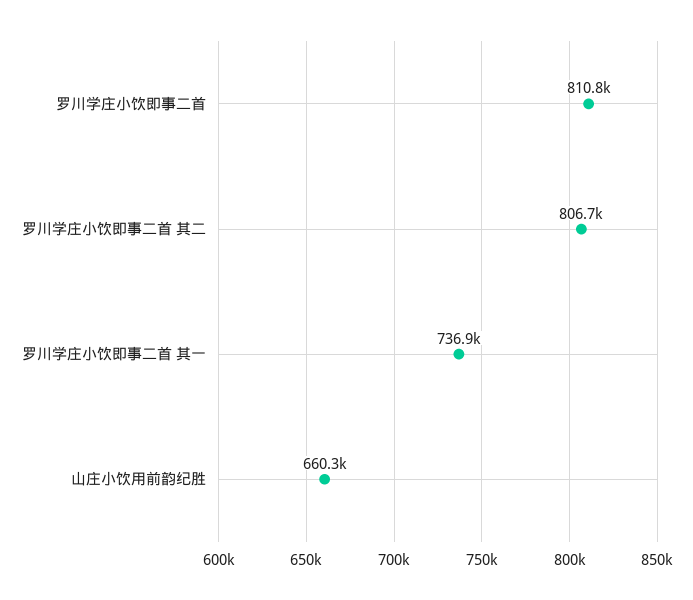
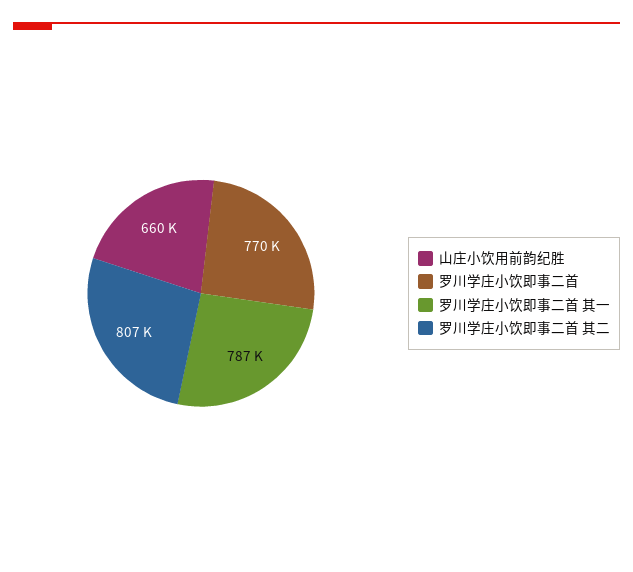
罗川学庄小饮即事二首: 810800 -> 770000
罗川学庄小饮即事二首 其一: 736900 -> 787000

